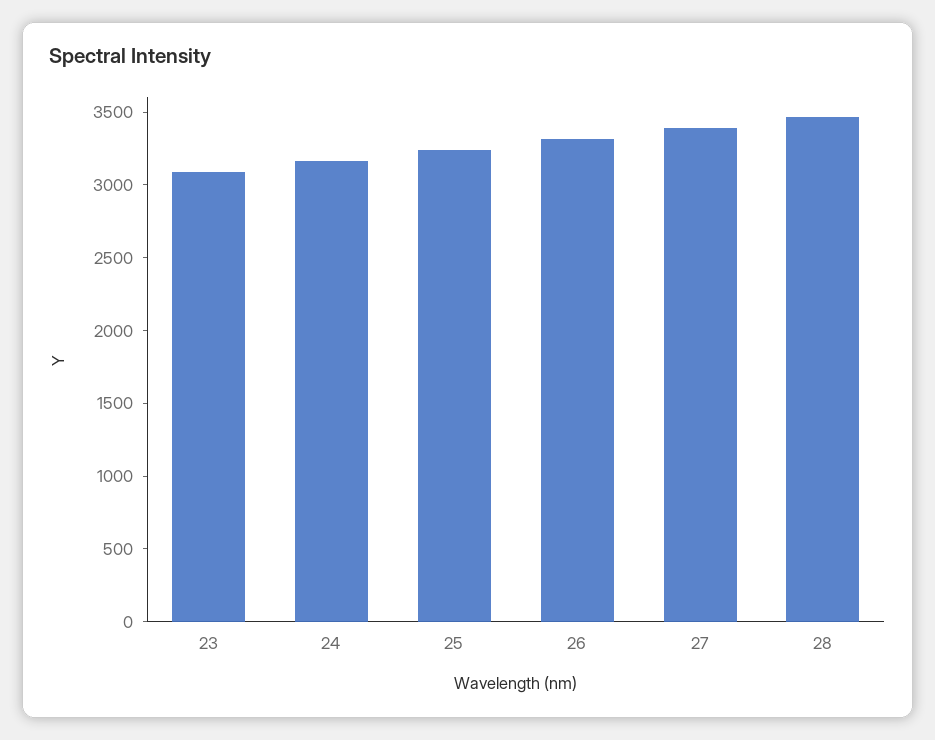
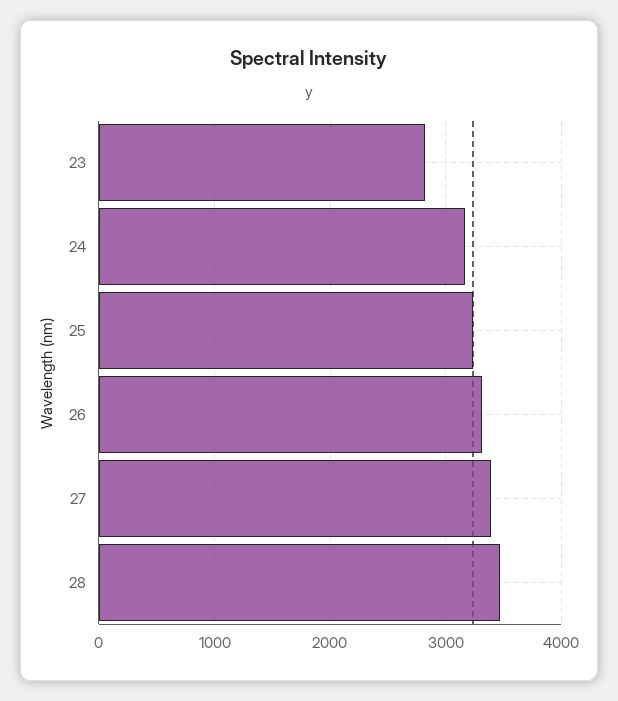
23: 3100 -> 2800

